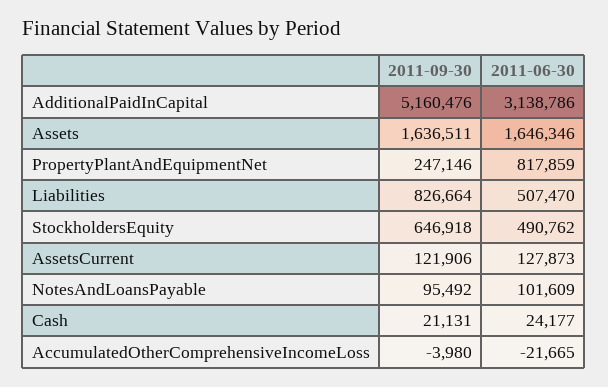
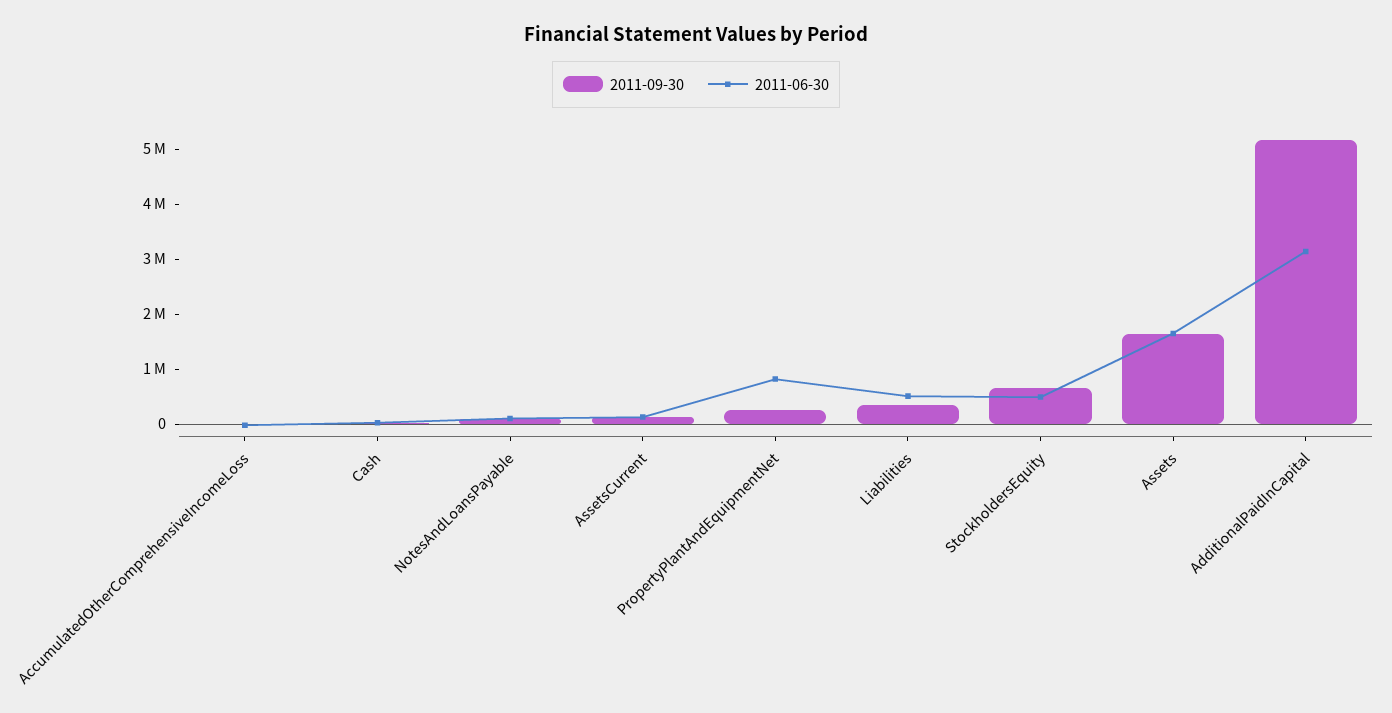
2011-09-30, Liabilities: 826664 -> 400000

